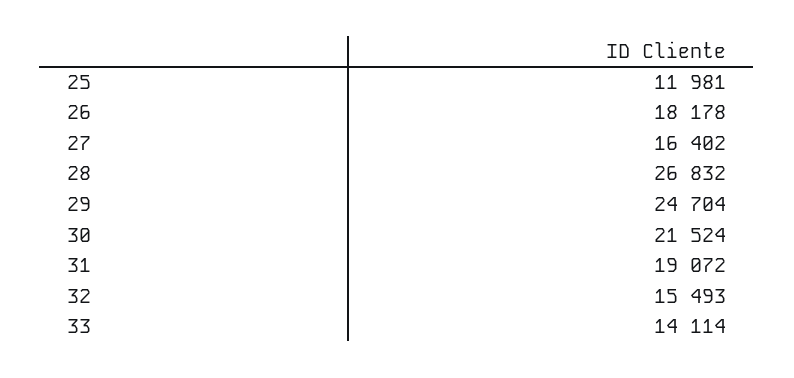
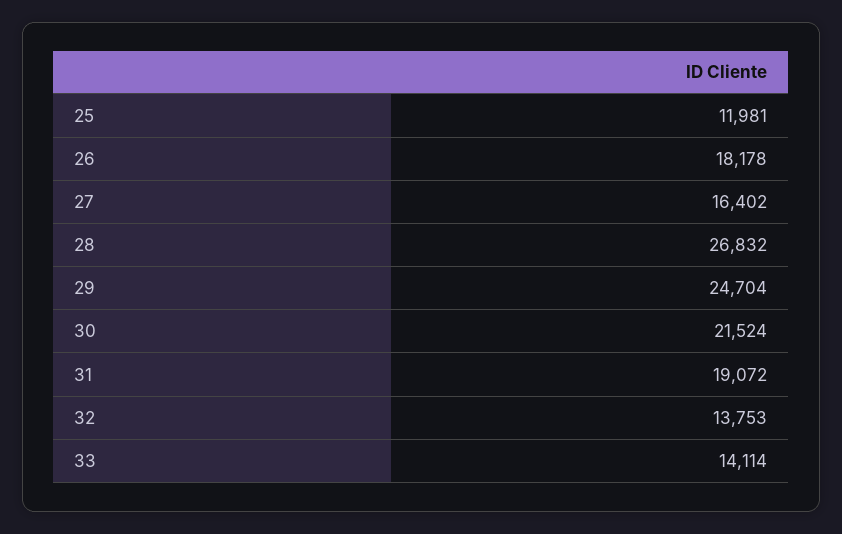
32: 15493 -> 13753

